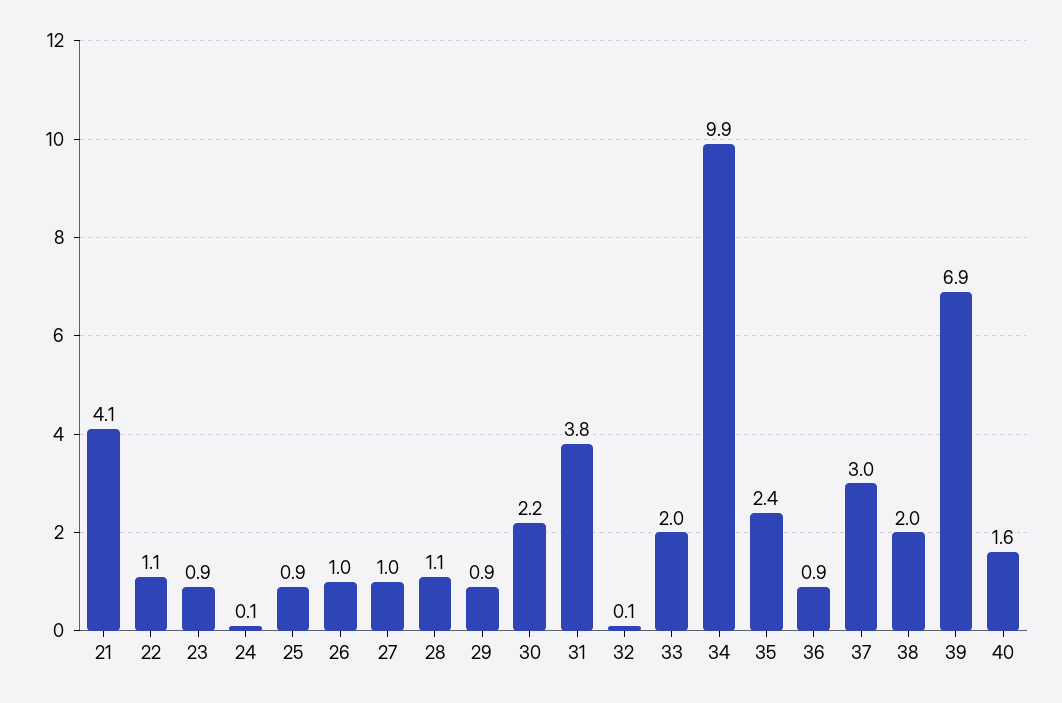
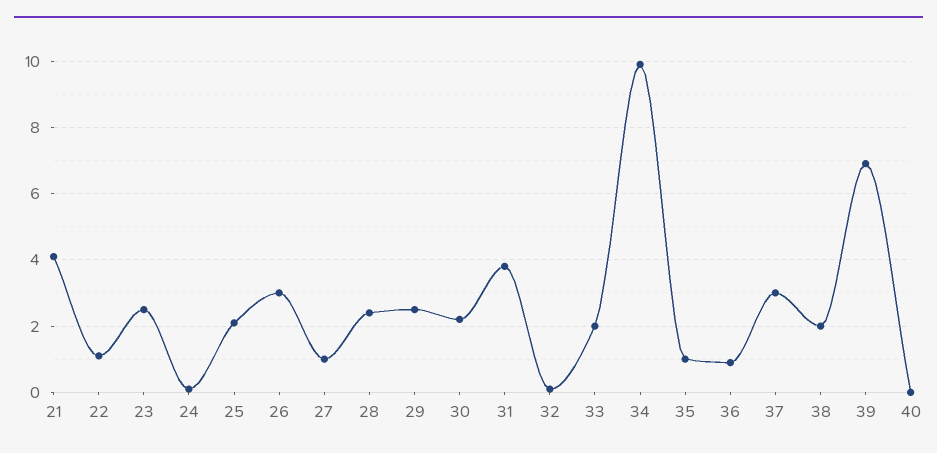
23: 0.9 -> 2.5
25: 0.9 -> 2
26: 1 -> 3
28: 1.1 -> 2.5
29: 0.9 -> 2.5
35: 2.4 -> 1
40: 1.6 -> 0

